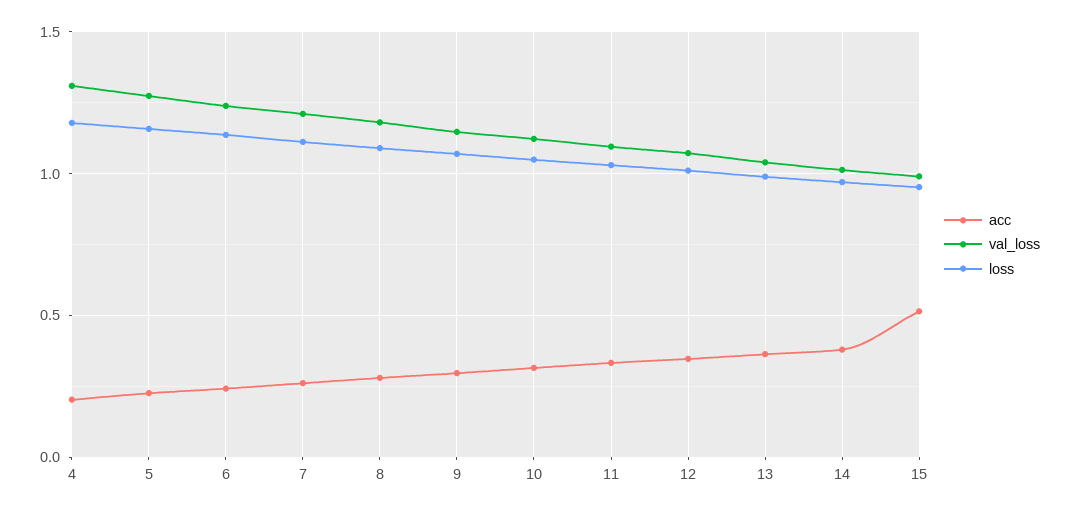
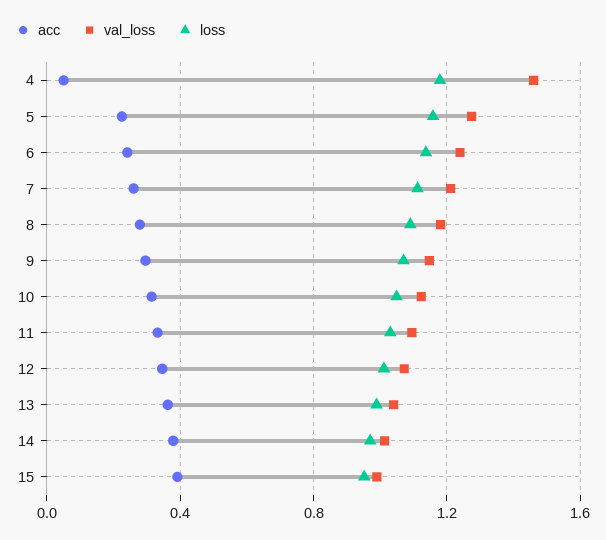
acc, 4: 0.2 -> 0.05
val_loss, 4: 1.3 -> 1.45
acc, 15: 0.5 -> 0.4

